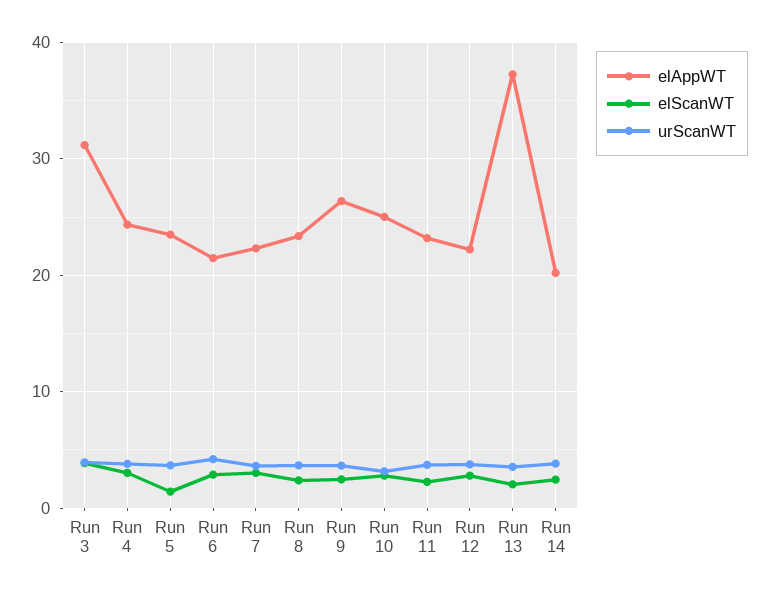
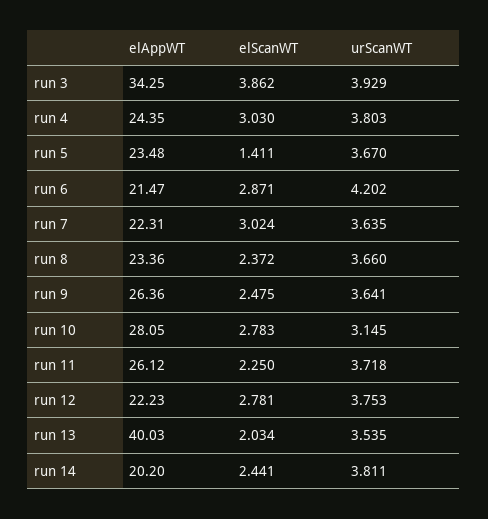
elAppWT, Run 3: 31 -> 34.25
elAppWT, Run 10: 25 -> 28.05
elAppWT, Run 11: 23 -> 26.12
elAppWT, Run 13: 37 -> 40.03

